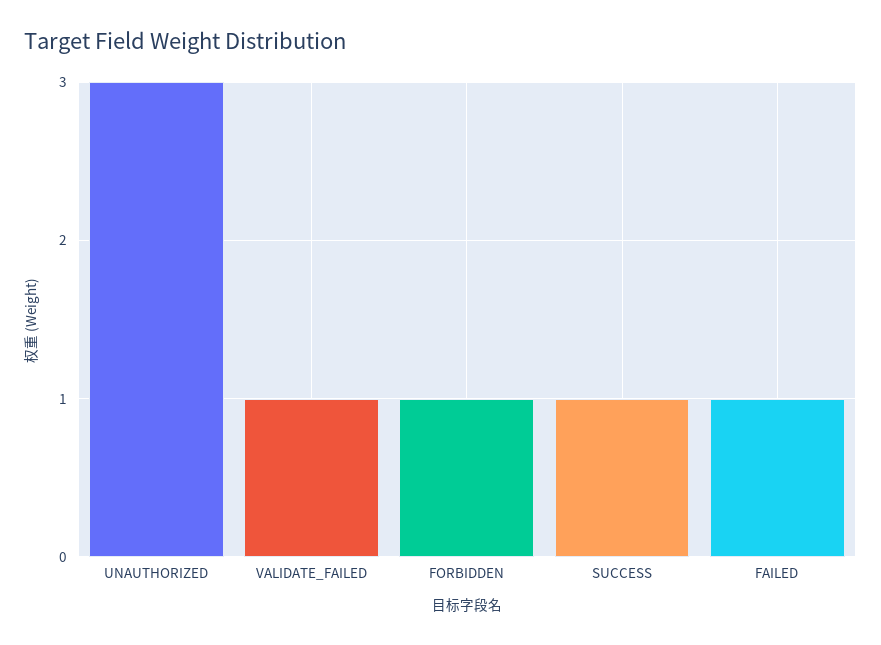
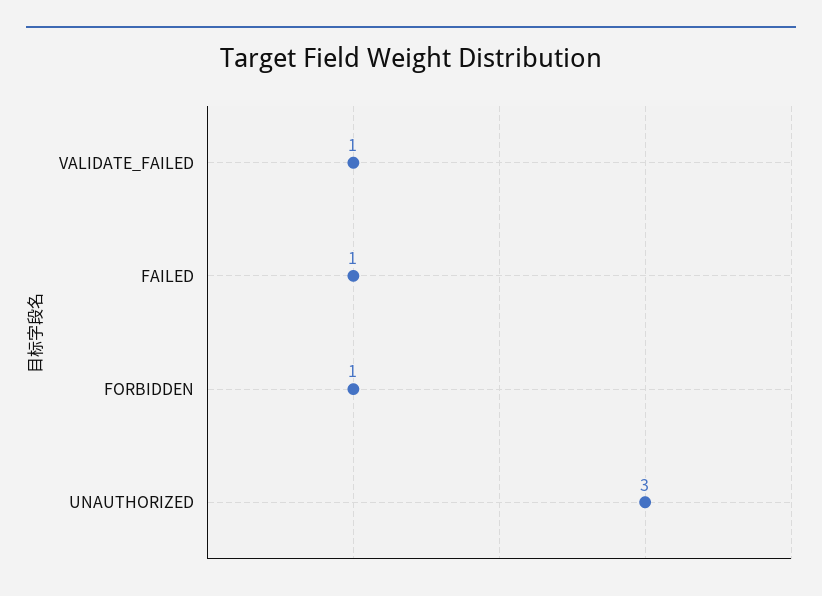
SUCCESS: 1 -> none

